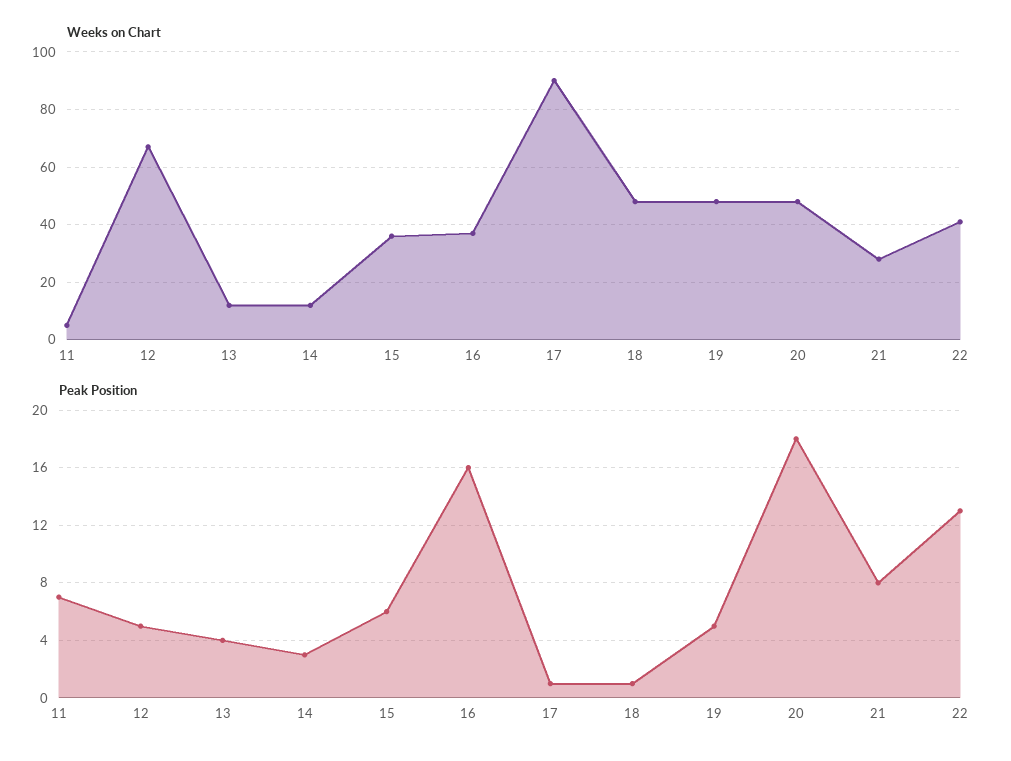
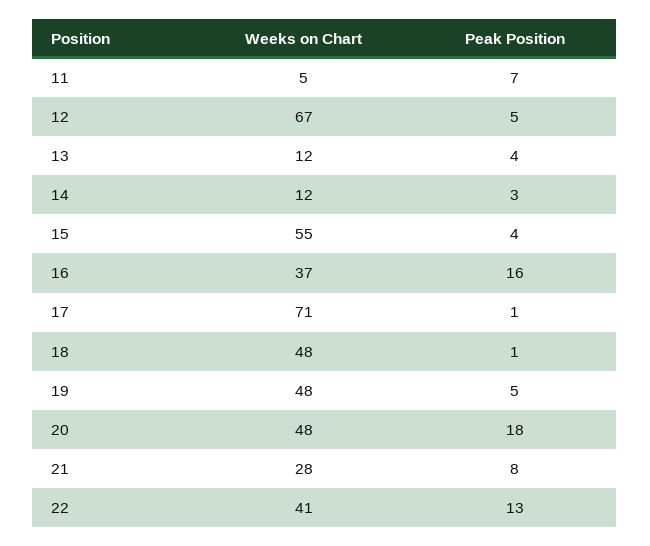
Weeks on Chart, 15: 35 -> 55
Weeks on Chart, 17: 90 -> 71
Peak Position, 15: 6 -> 4

